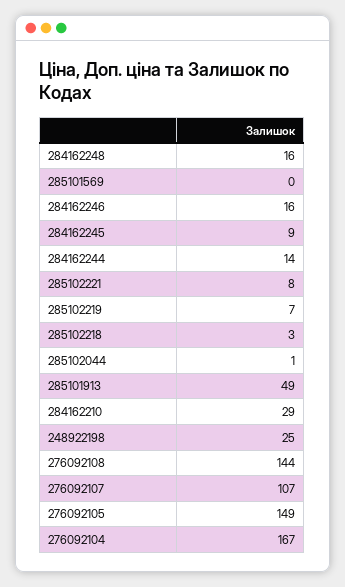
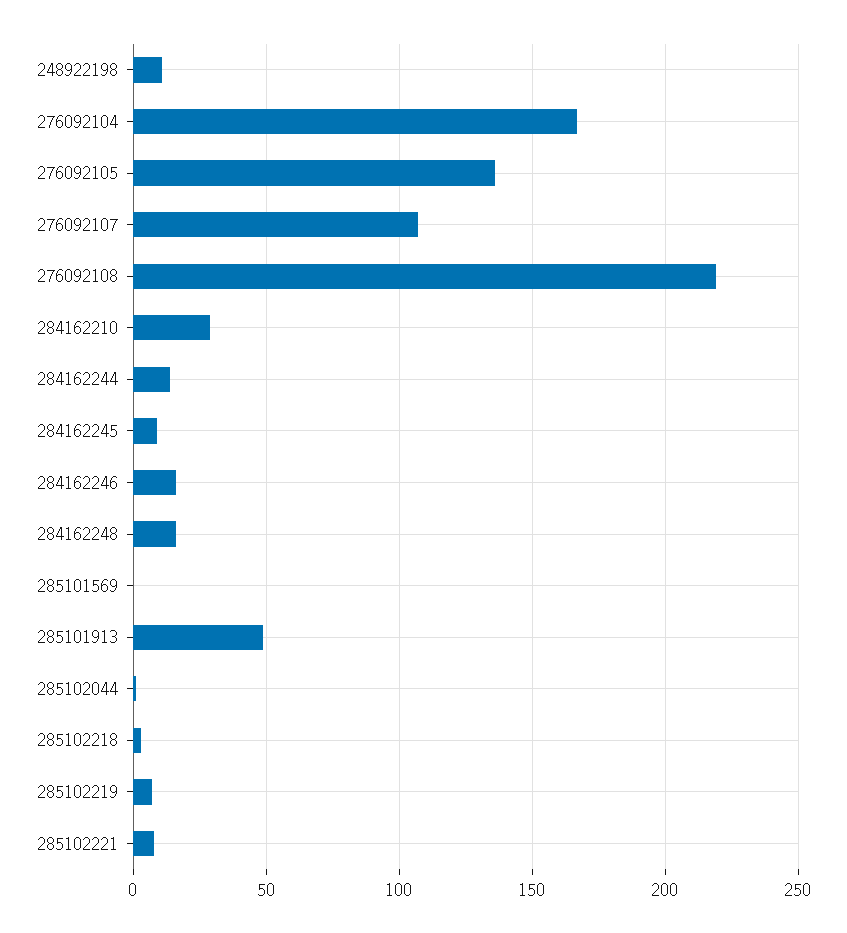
248922198: 25 -> 10
276092108: 144 -> 220
276092105: 149 -> 135

